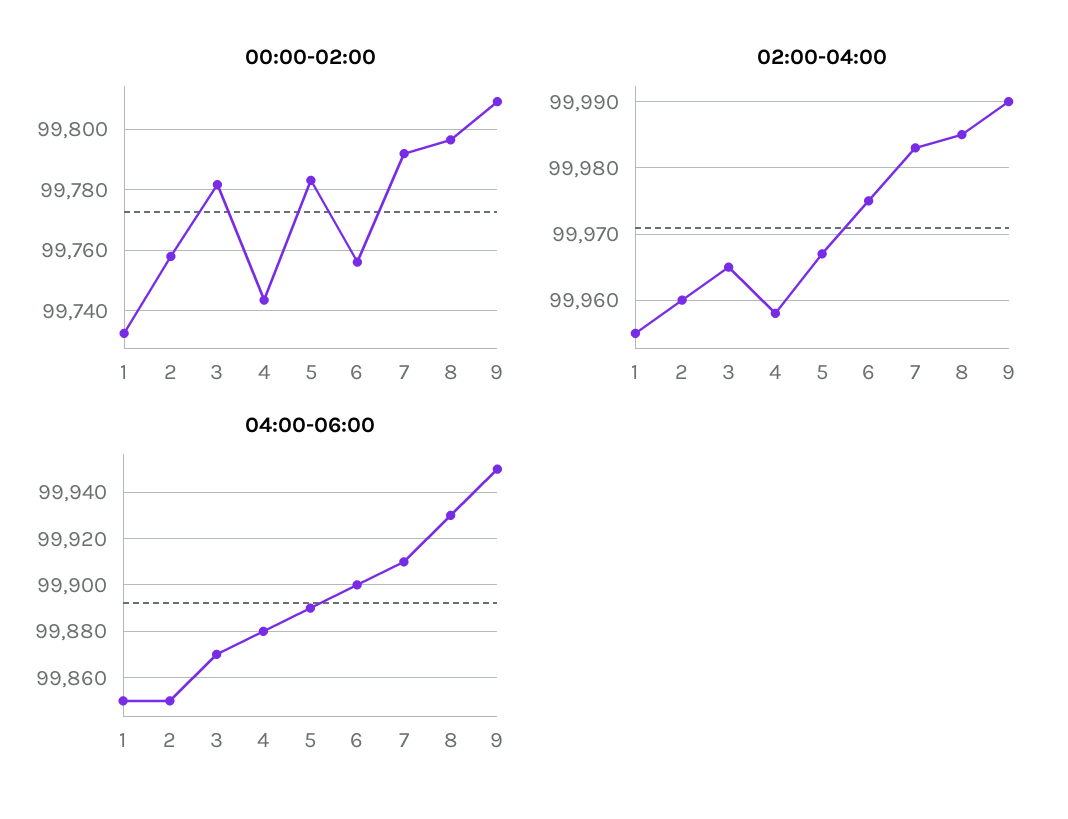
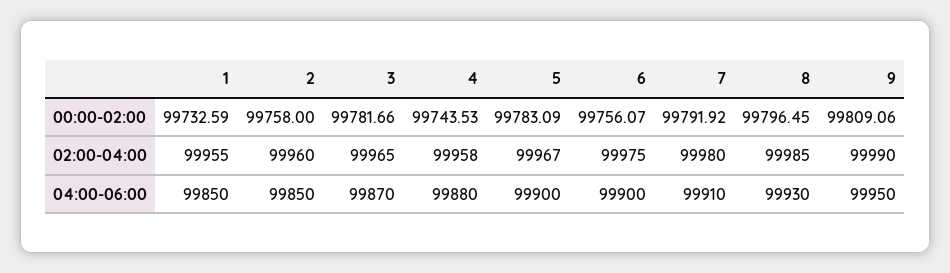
02:00-04:00, 7: 99983 -> 99980
04:00-06:00, 5: 99890 -> 99900

